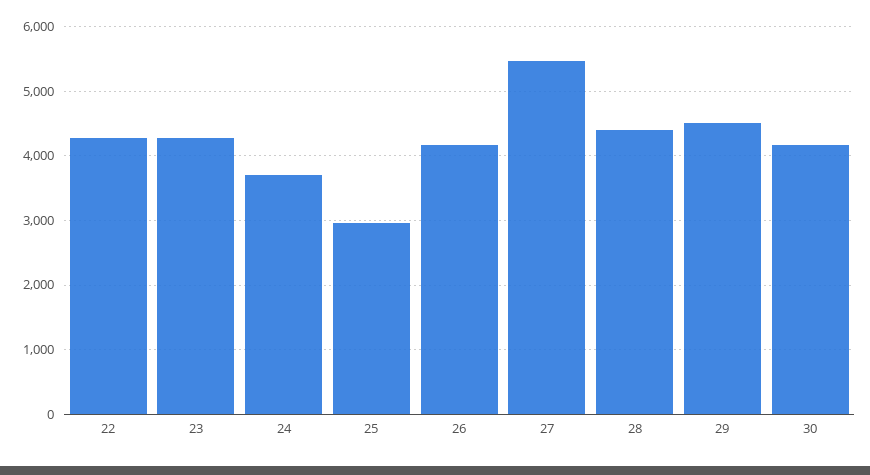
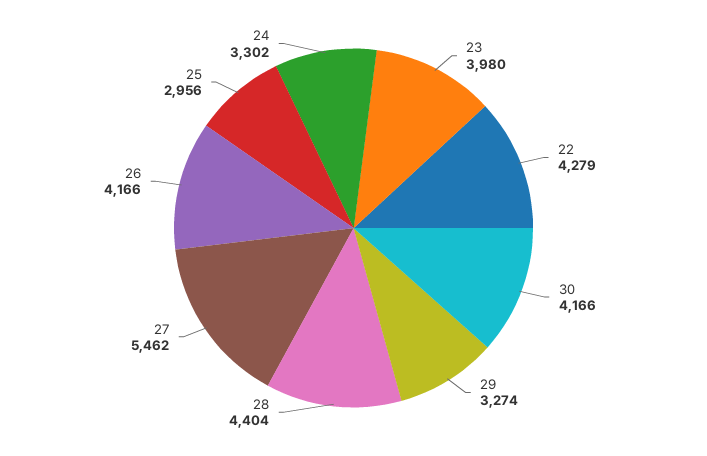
23: 4300 -> 3980
24: 3700 -> 3302
29: 4500 -> 3274

